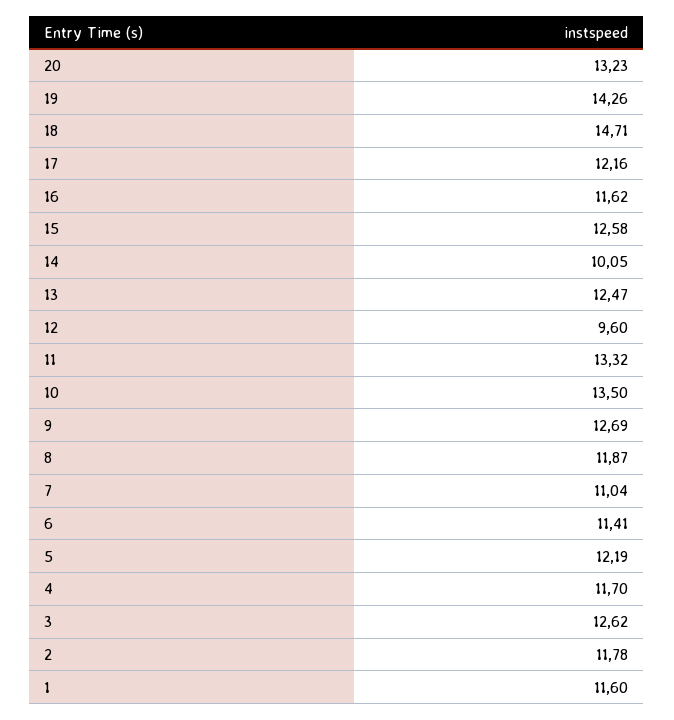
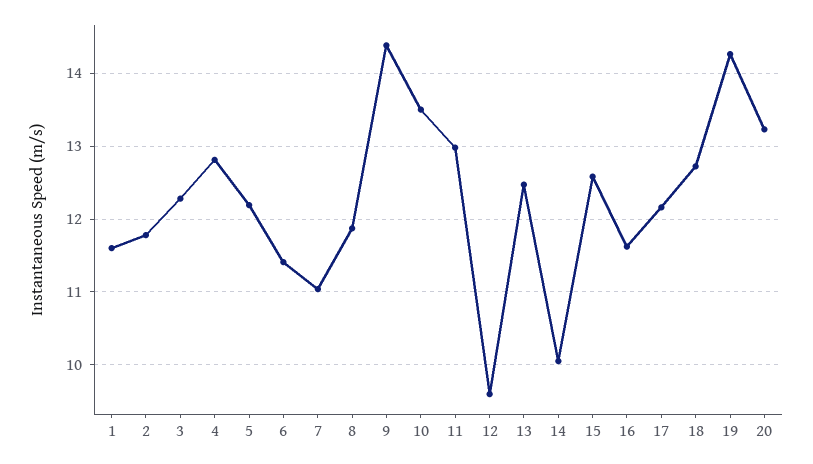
18: 14.71 -> 12.7
11: 13.32 -> 13
9: 12.69 -> 14.4
4: 11.7 -> 12.8
3: 12.62 -> 12.3

